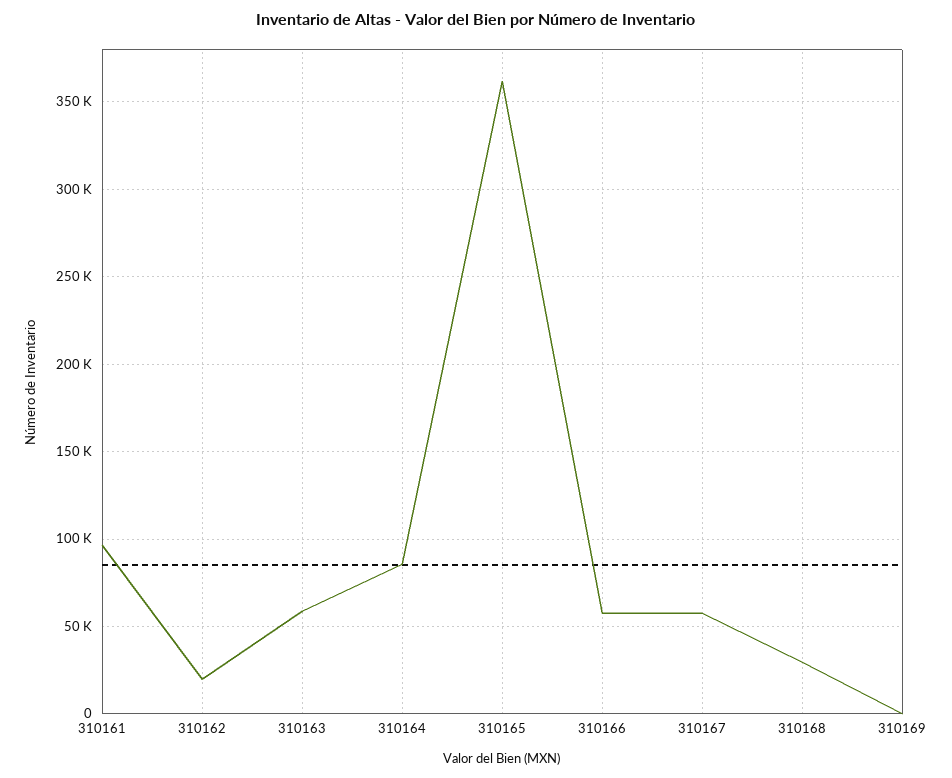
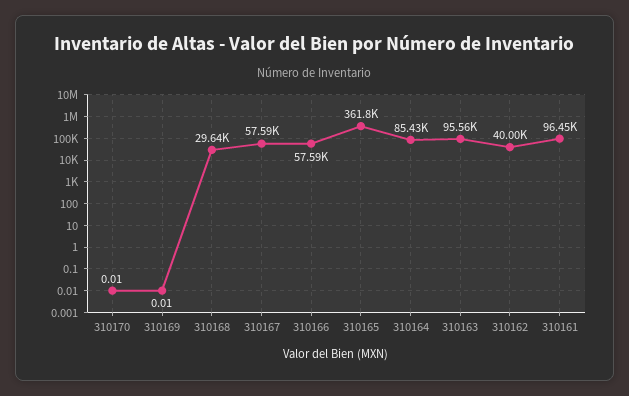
310162: 20000 -> 40000
310163: 60000 -> 95560
310170: none -> 0.01

